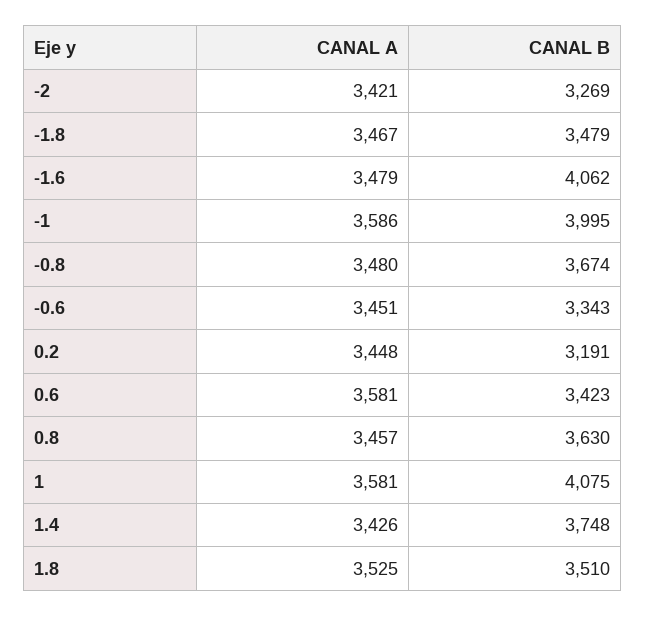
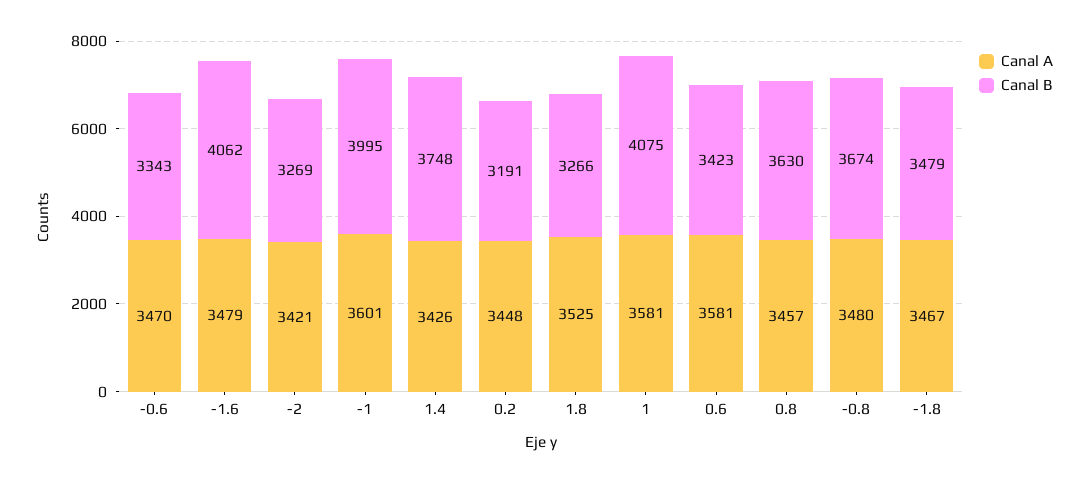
CANAL A, -1: 3586 -> 3601
CANAL A, -0.6: 3451 -> 3470
CANAL B, 1.8: 3510 -> 3266

